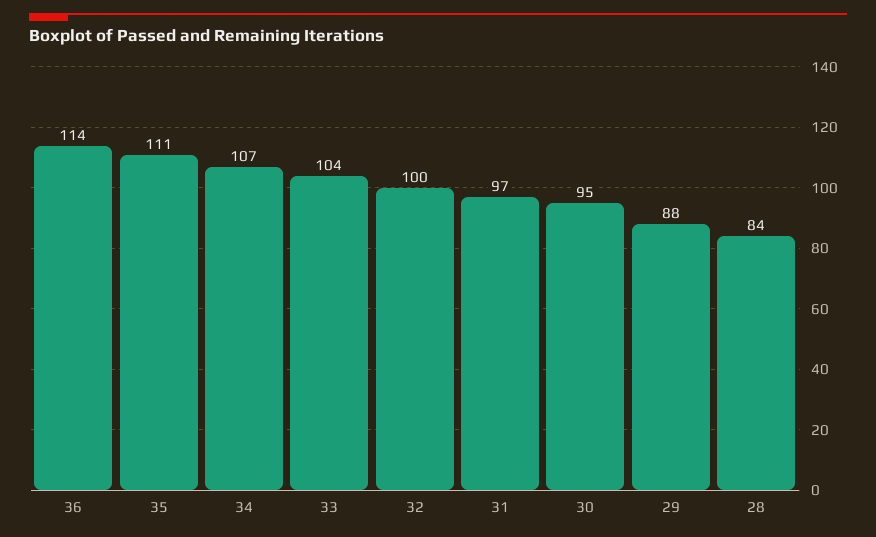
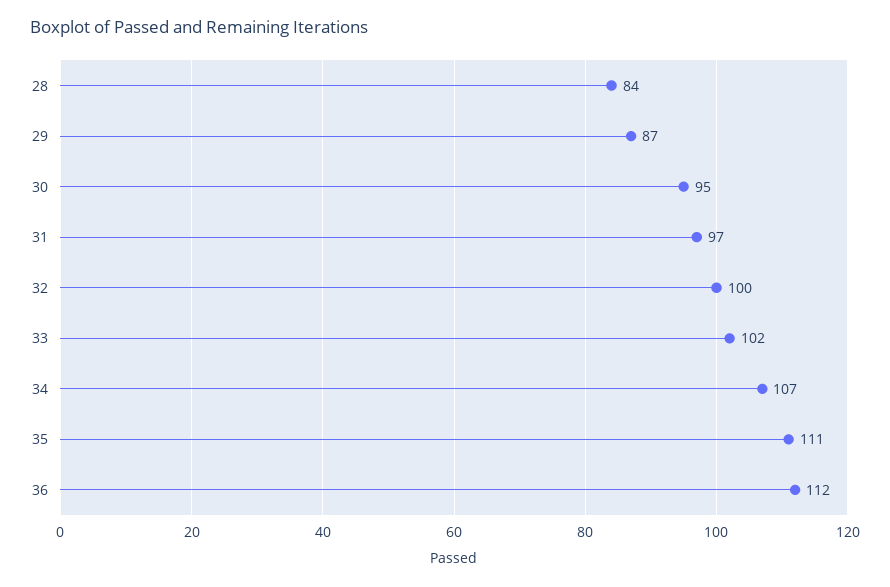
36: 114 -> 112
33: 104 -> 102
29: 88 -> 87

